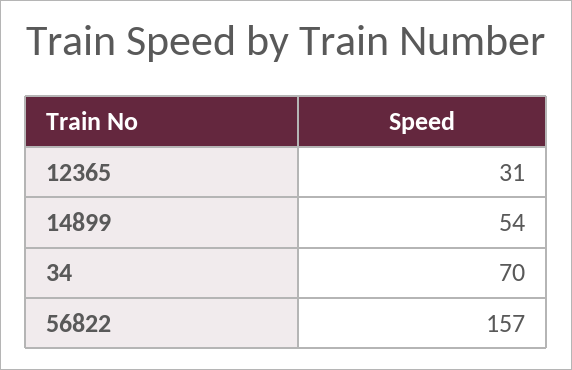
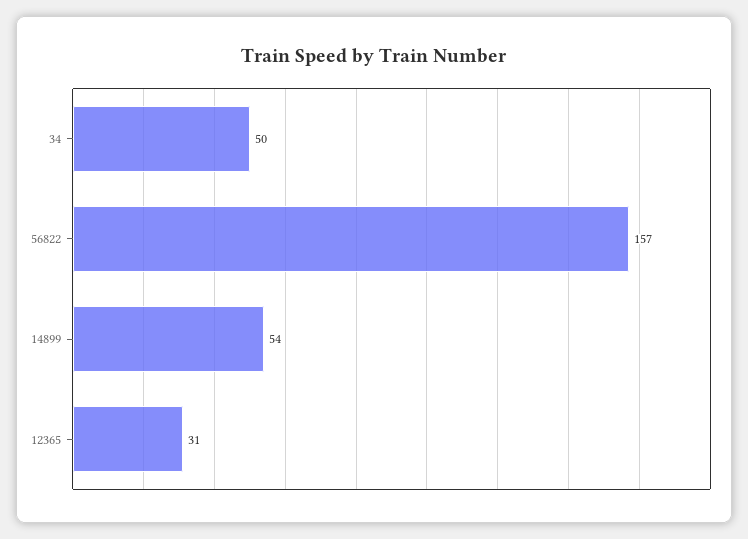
34: 70 -> 50

